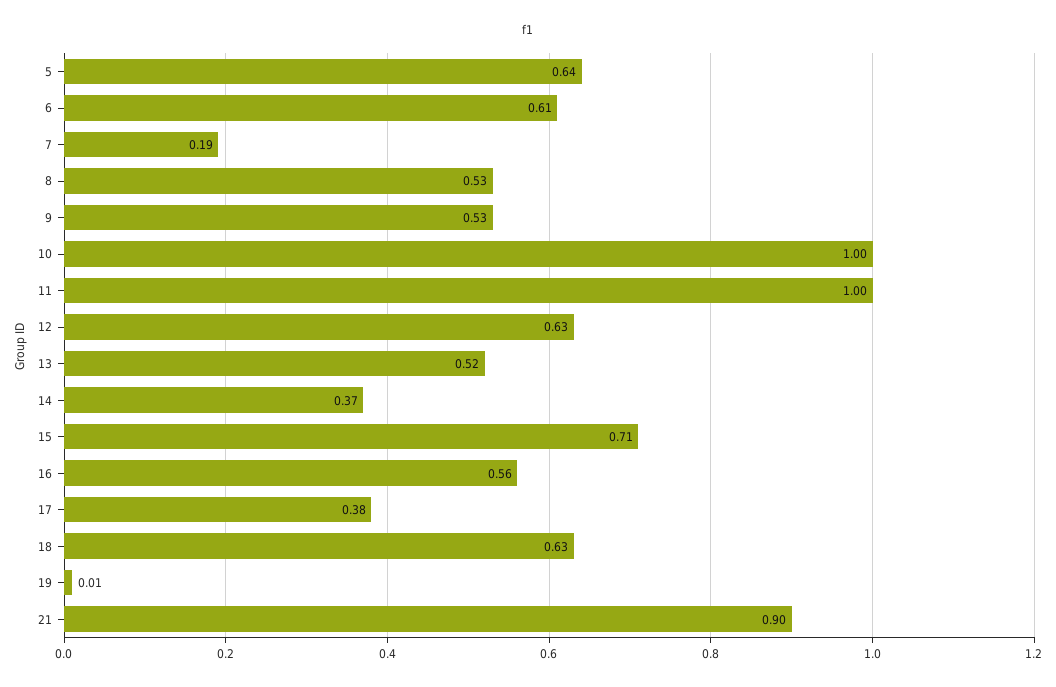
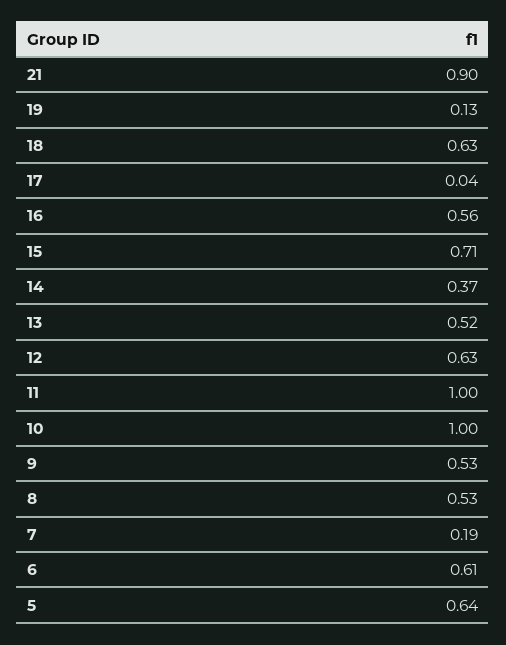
17: 0.38 -> 0.04
19: 0.01 -> 0.13

